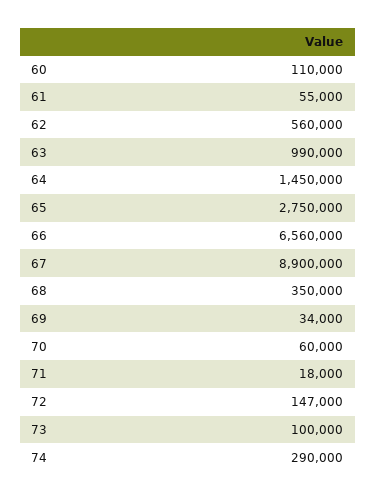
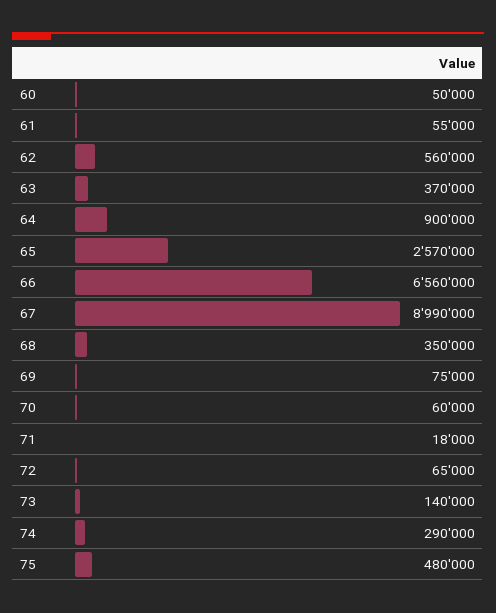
60: 110000 -> 50000
63: 990000 -> 370000
64: 1450000 -> 900000
65: 2750000 -> 2570000
67: 8900000 -> 8990000
69: 34000 -> 75000
72: 147000 -> 65000
73: 100000 -> 140000
75: none -> 480000

